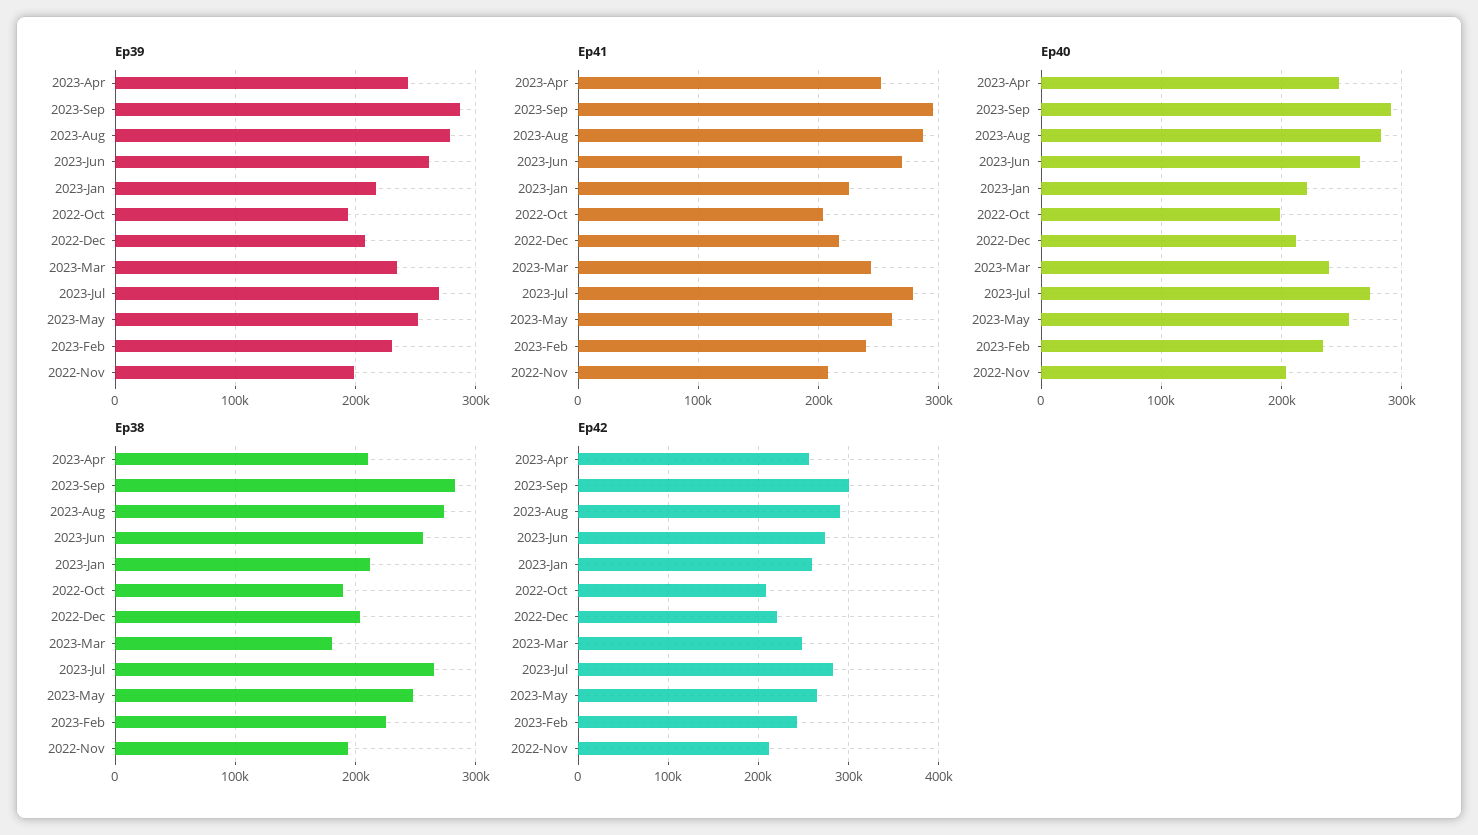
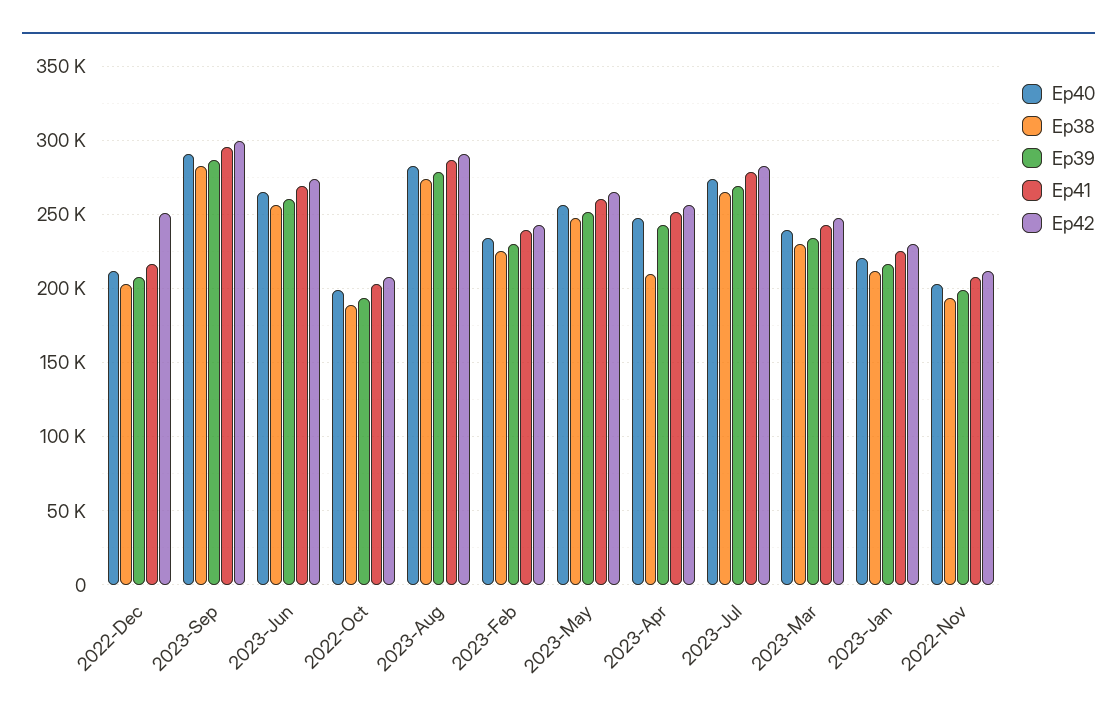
Ep38, 2023-Mar: 180000 -> 230000
Ep42, 2023-Jan: 260000 -> 230000
Ep42, 2022-Dec: 220000 -> 250000

